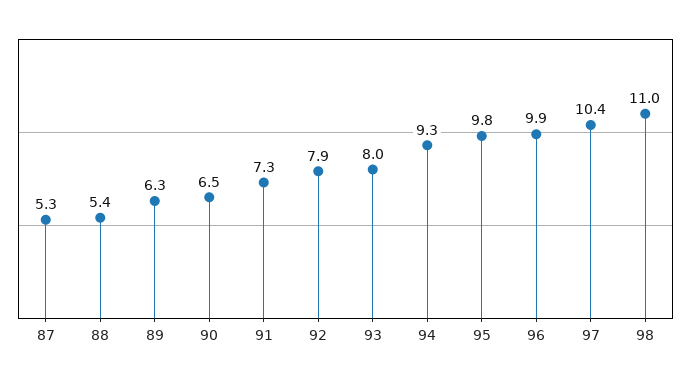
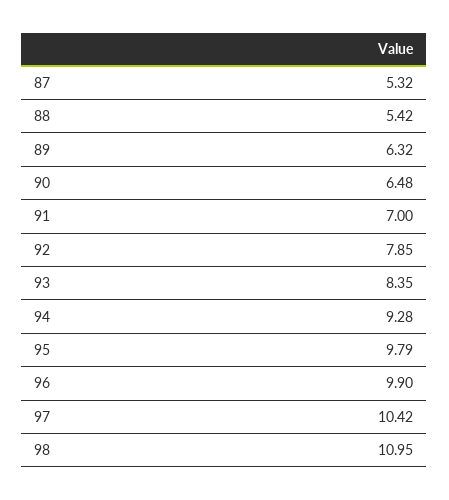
91: 7.3 -> 7
93: 8 -> 8.35

